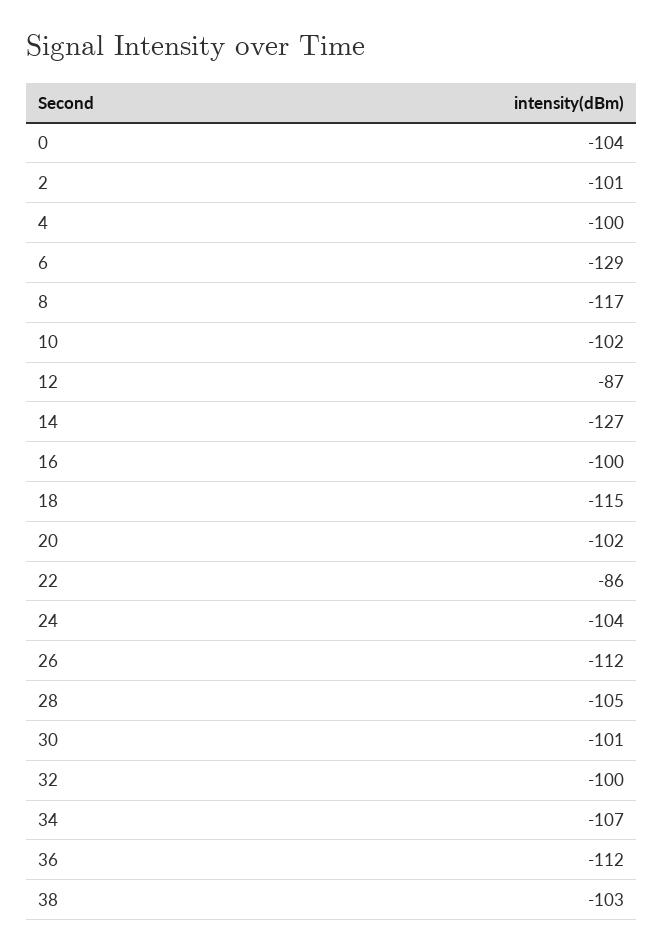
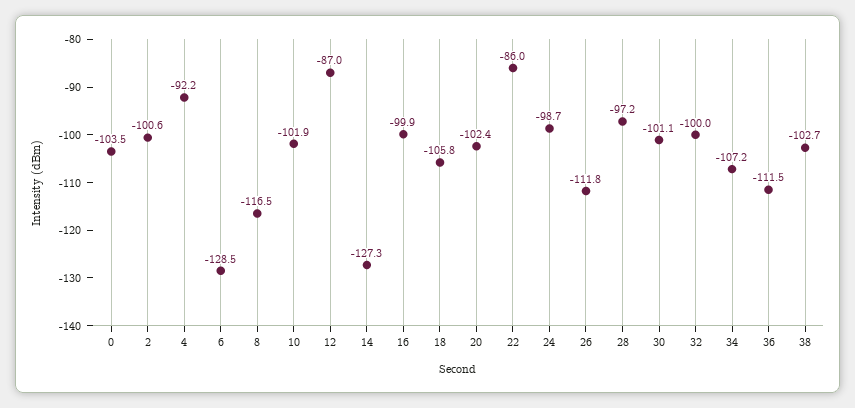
4: -100 -> -92.2
18: -115 -> -105.8
24: -104 -> -98.7
28: -105 -> -97.2

